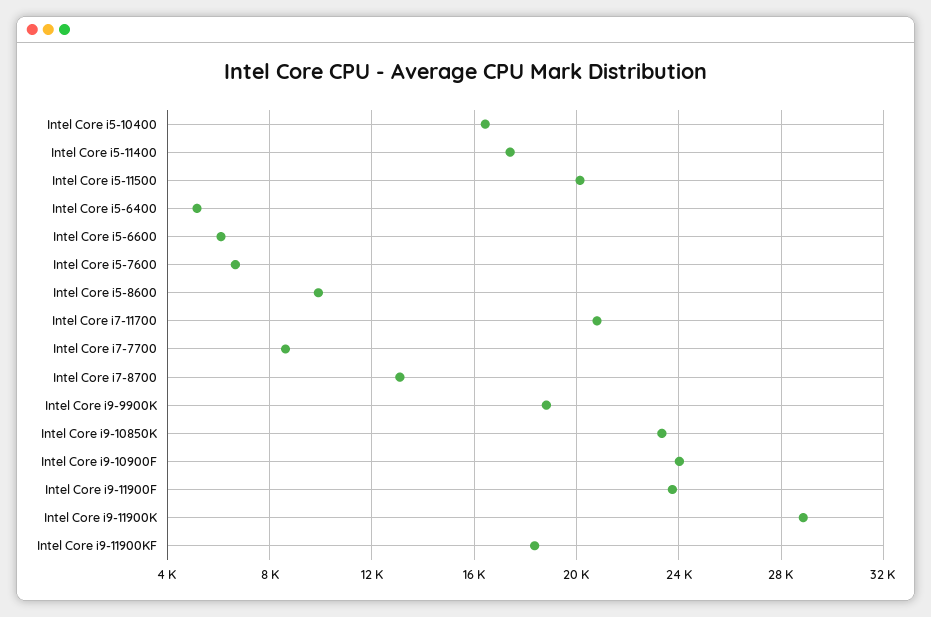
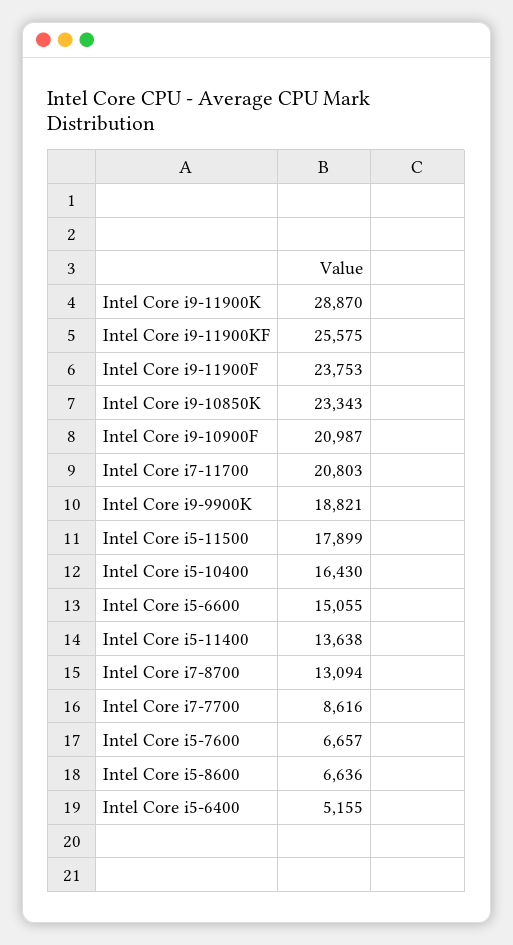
Intel Core i5-11400: 17500 -> 13638
Intel Core i5-11500: 20000 -> 17899
Intel Core i5-6600: 6000 -> 15055
Intel Core i5-8600: 10000 -> 6636
Intel Core i9-10900F: 24000 -> 20987
Intel Core i9-11900KF: 18500 -> 25575

